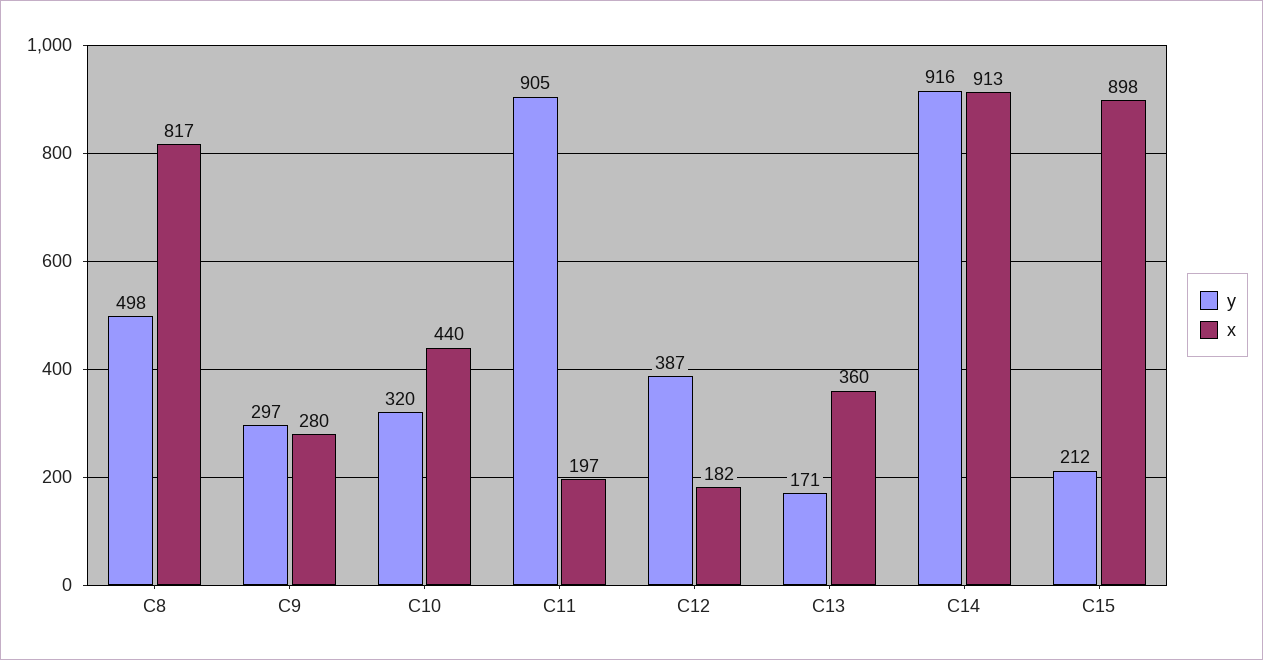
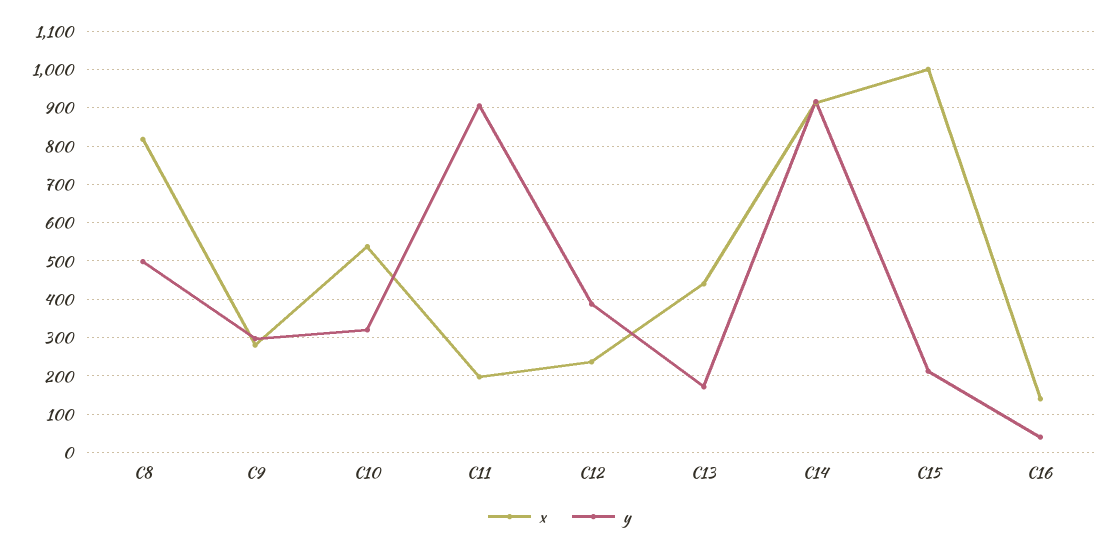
x, C10: 440 -> 540
x, C12: 182 -> 240
x, C13: 360 -> 440
x, C15: 898 -> 1000
x, C16: none -> 140
y, C16: none -> 40

